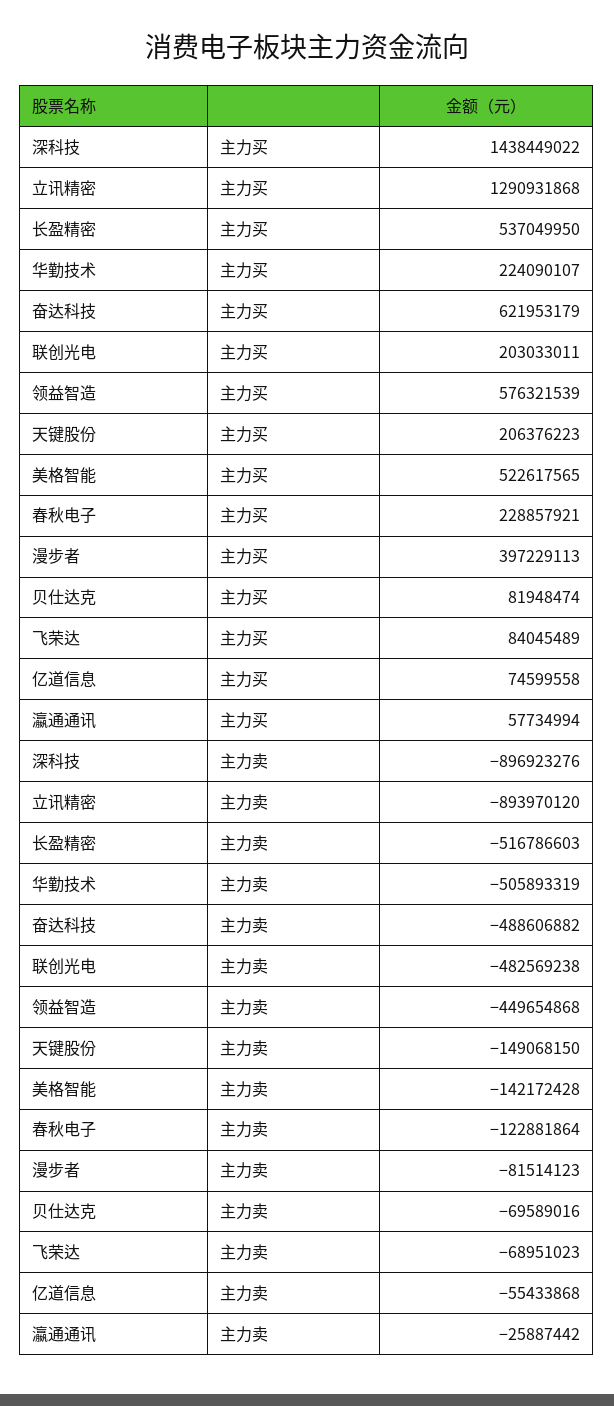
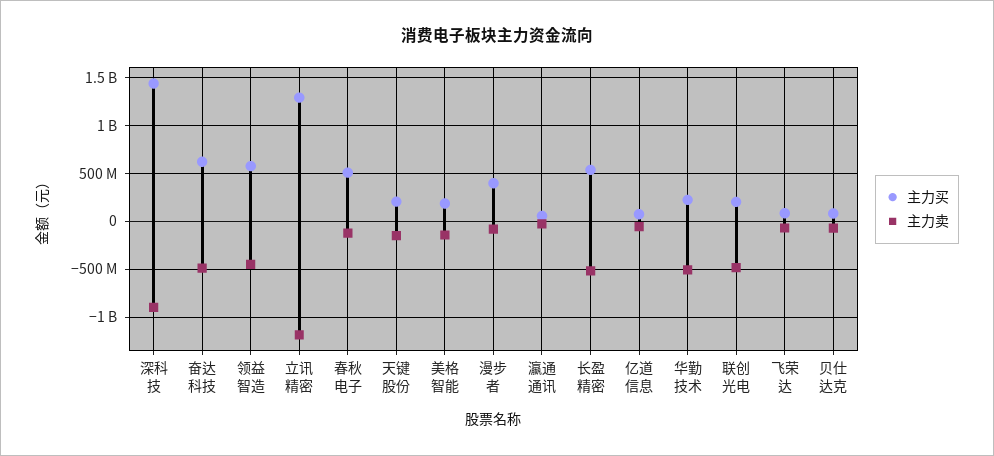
主力买, 美格智能: 522617565 -> 200000000
主力买, 春秋电子: 228857921 -> 500000000
主力卖, 立讯精密: -893970120 -> -1200000000

